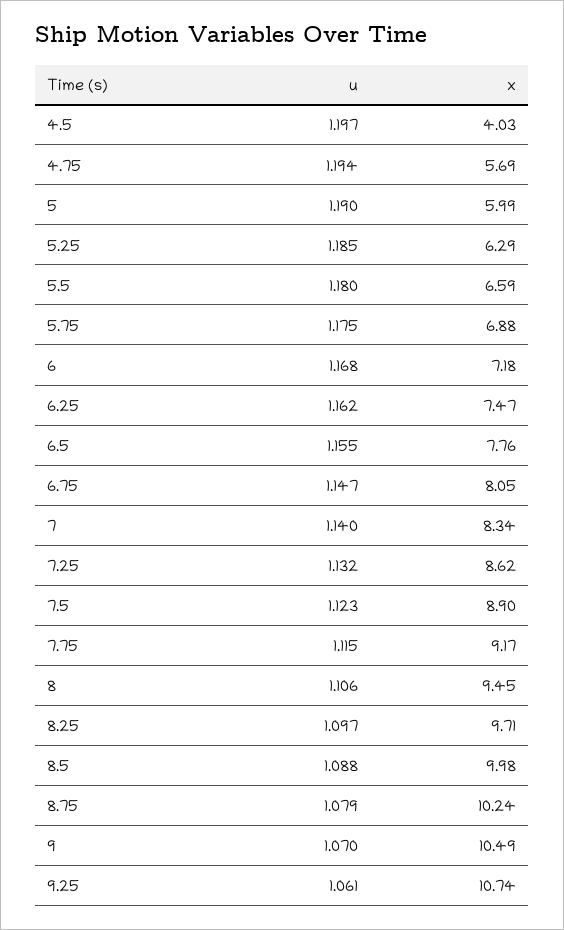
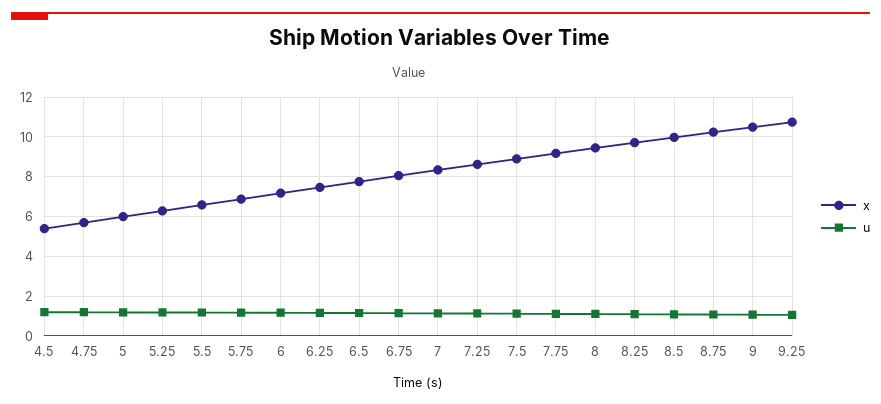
x, 4.5: 4.03 -> 5.5

